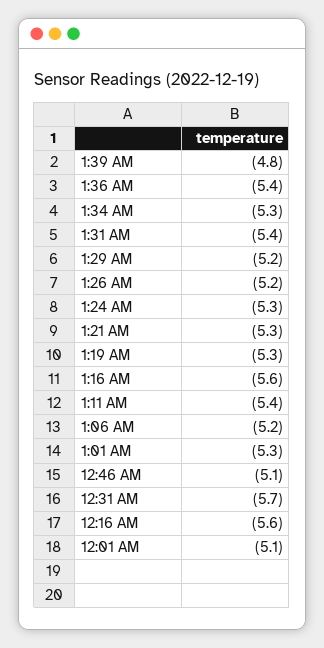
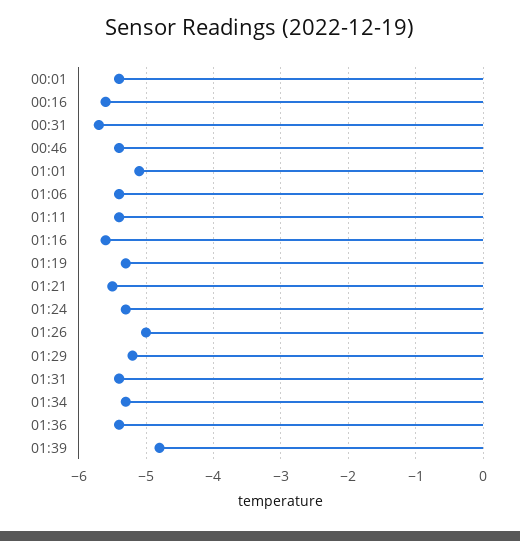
1:26 AM: -5.2 -> -5
1:21 AM: -5.3 -> -5.5
1:06 AM: -5.2 -> -5.4
1:01 AM: -5.3 -> -5.1
12:46 AM: -5.1 -> -5.4
12:01 AM: -5.1 -> -5.4

